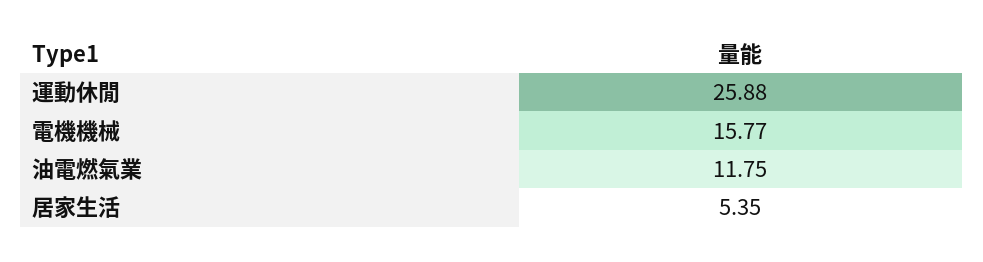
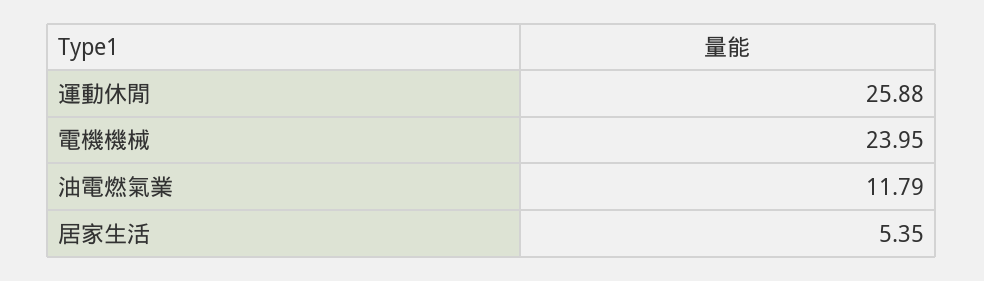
電機機械: 15.77 -> 23.95
油電燃氣業: 11.75 -> 11.79

